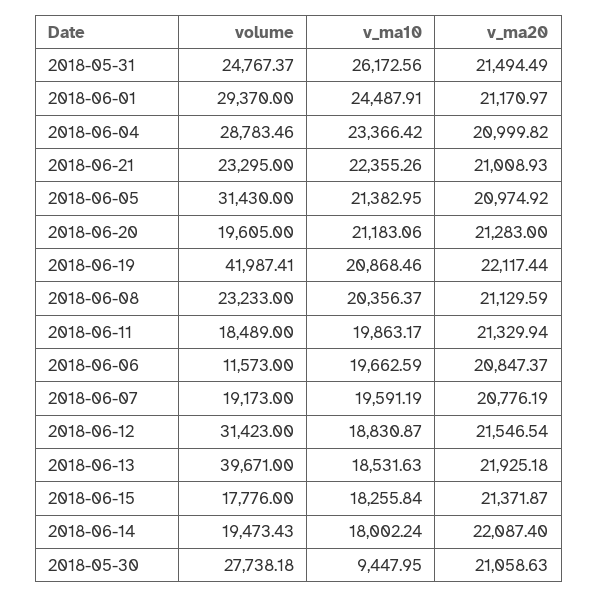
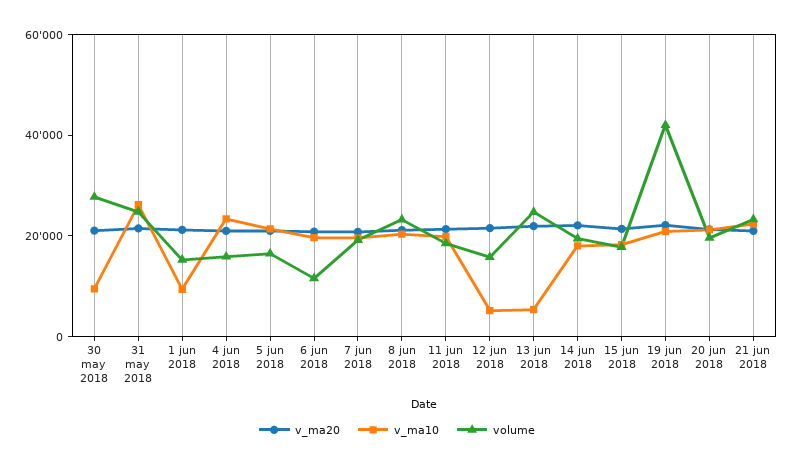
volume, 2018-06-01: 29370 -> 15000
v_ma10, 2018-06-01: 24487.91 -> 10000
volume, 2018-06-04: 28783.46 -> 15000
volume, 2018-06-05: 31430 -> 15000
volume, 2018-06-12: 31423 -> 15000
v_ma10, 2018-06-12: 18830.87 -> 5000
volume, 2018-06-13: 39671 -> 25000
v_ma10, 2018-06-13: 18531.63 -> 5000

